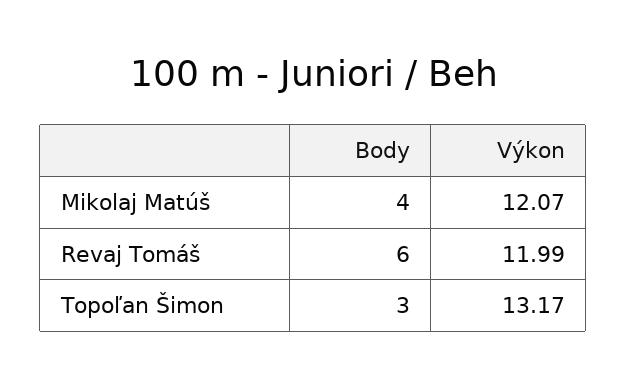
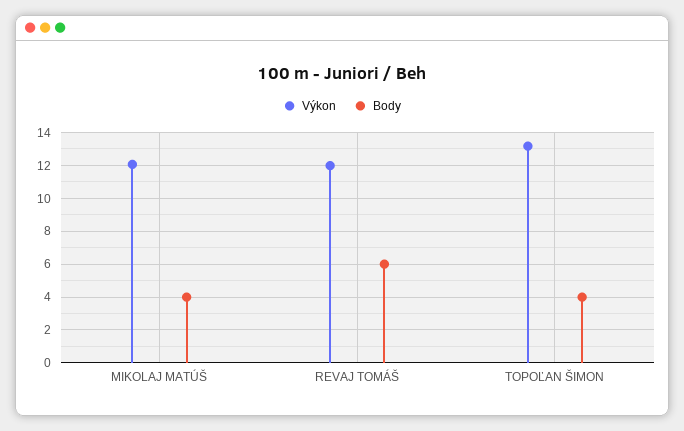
Body, Topoľan Šimon: 3 -> 4

